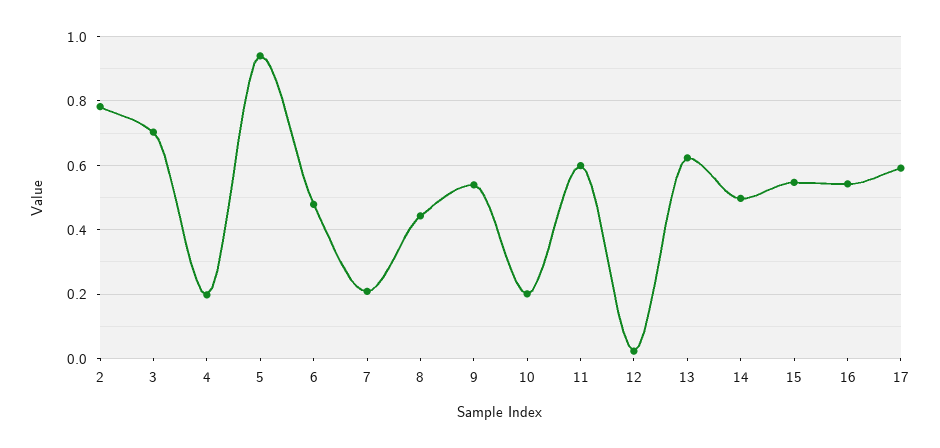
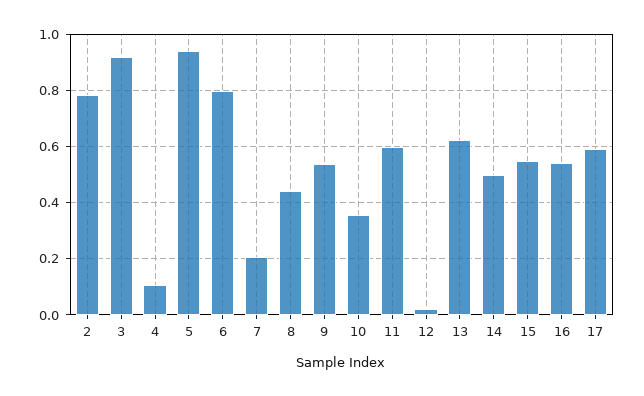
3: 0.7 -> 0.925
4: 0.2 -> 0.1
6: 0.48 -> 0.8
10: 0.2 -> 0.35

